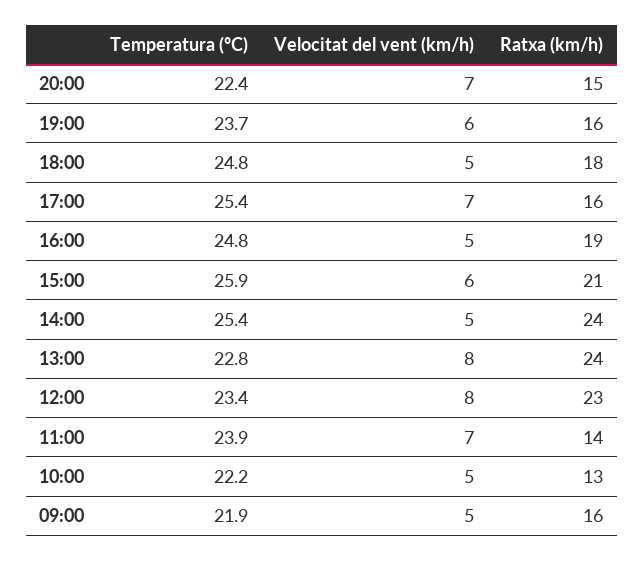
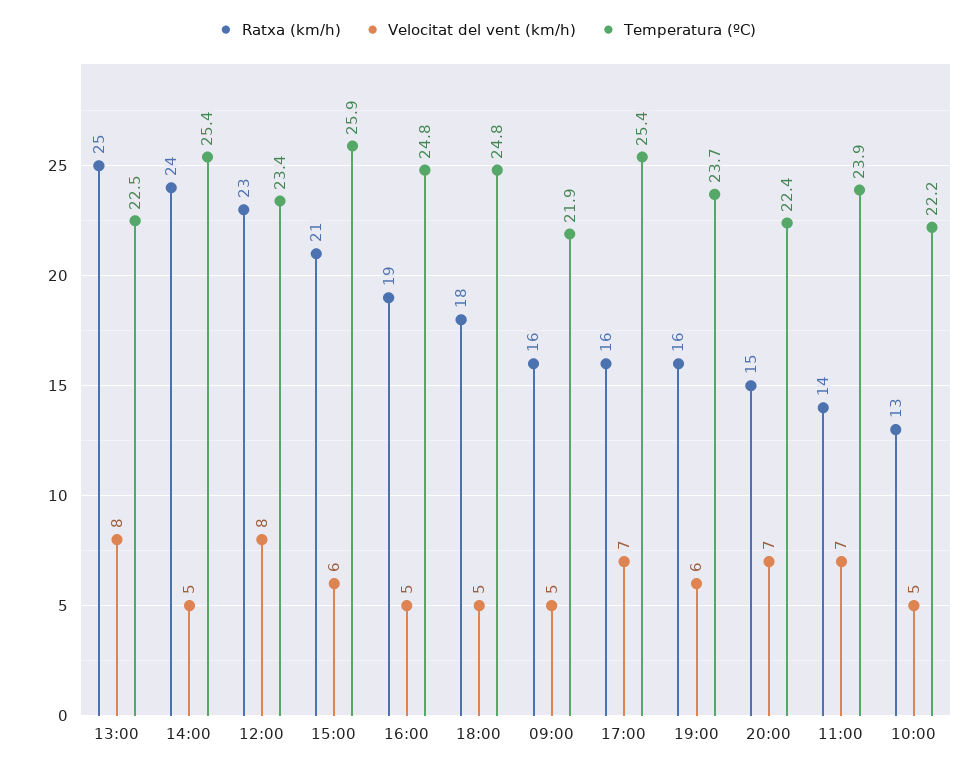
Temperatura (ºC), 13:00: 22.8 -> 22.5
Ratxa (km/h), 13:00: 24 -> 25

